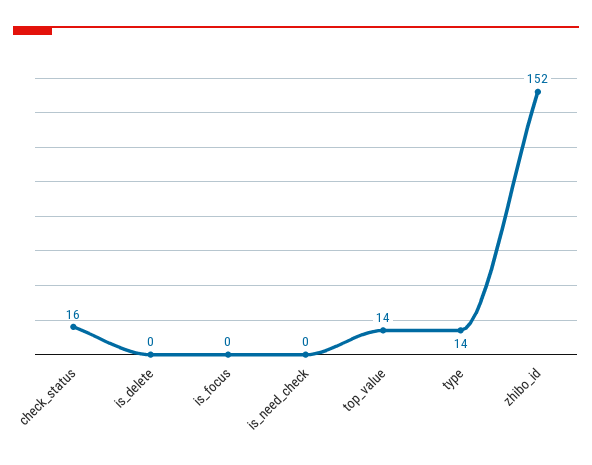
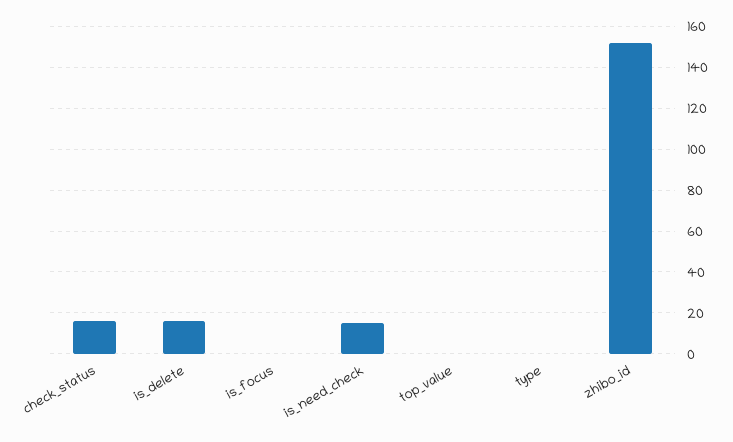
is_delete: 0 -> 15
is_need_check: 0 -> 15
top_value: 14 -> 0
type: 14 -> 0

